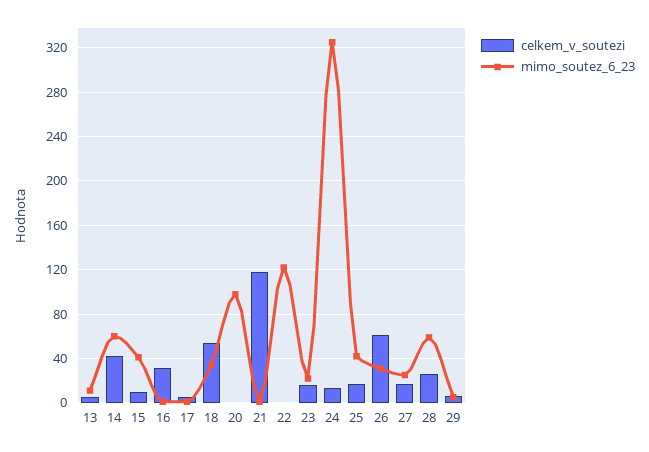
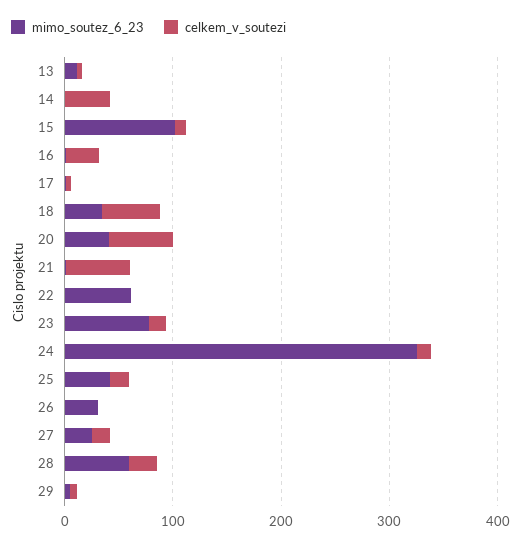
mimo_soutez_6_23, 14: 60 -> 0
mimo_soutez_6_23, 15: 40 -> 100
celkem_v_soutezi, 20: 0 -> 60
mimo_soutez_6_23, 20: 100 -> 40
celkem_v_soutezi, 21: 120 -> 60
mimo_soutez_6_23, 22: 120 -> 60
mimo_soutez_6_23, 23: 20 -> 80
celkem_v_soutezi, 26: 60 -> 0

